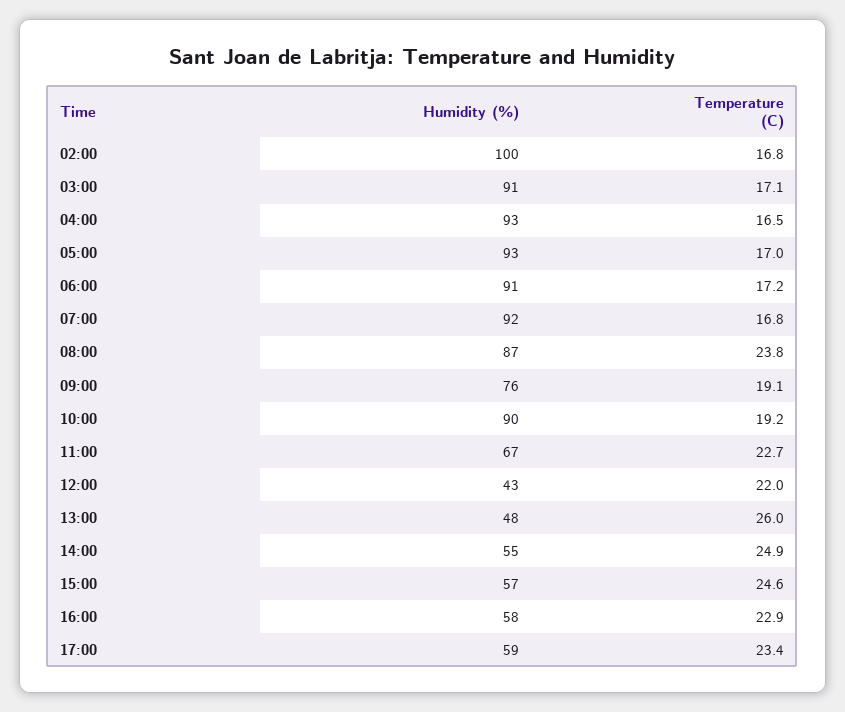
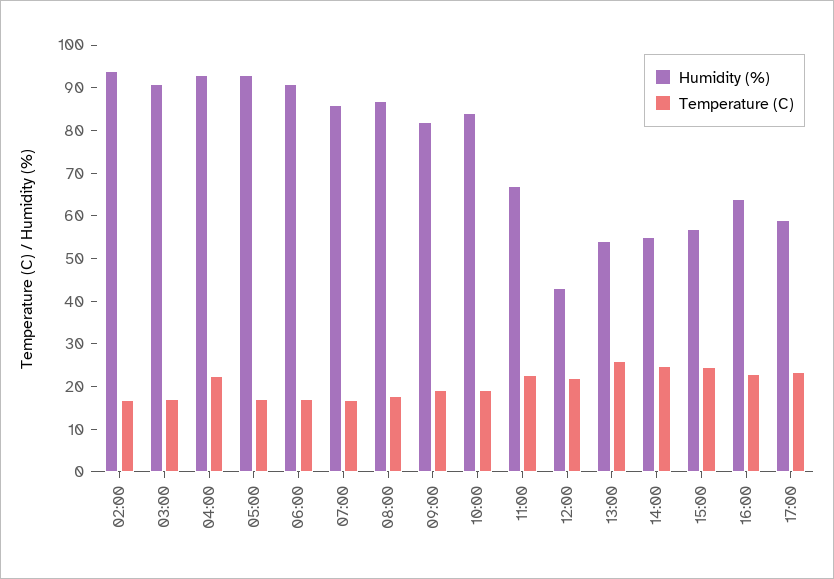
Humidity (%), 02:00: 100 -> 94
Temperature (C), 04:00: 16.5 -> 22
Humidity (%), 07:00: 92 -> 86
Temperature (C), 08:00: 23.8 -> 18
Humidity (%), 09:00: 76 -> 82
Humidity (%), 10:00: 90 -> 84
Humidity (%), 13:00: 48 -> 54
Humidity (%), 16:00: 58 -> 64

